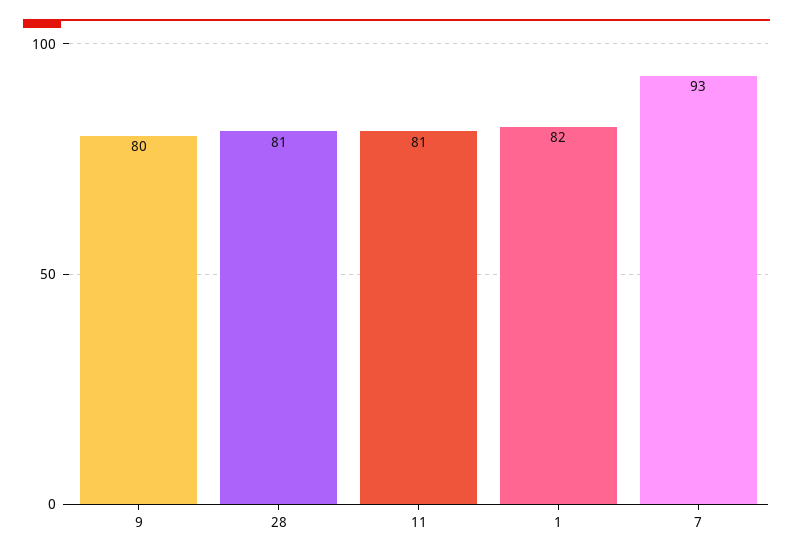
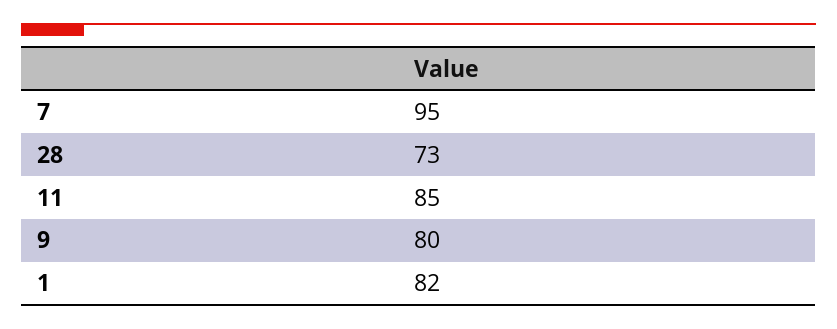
28: 81 -> 73
11: 81 -> 85
7: 93 -> 95

